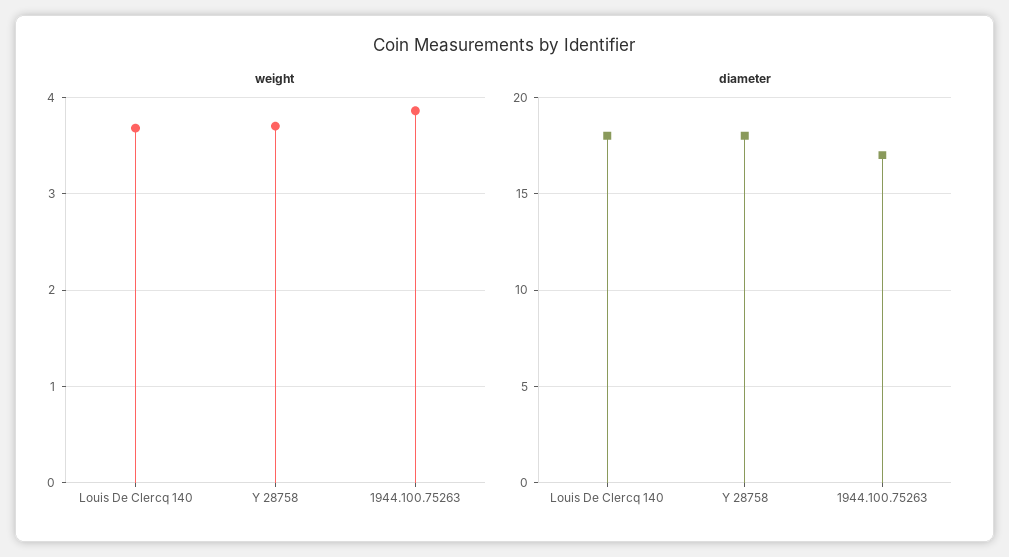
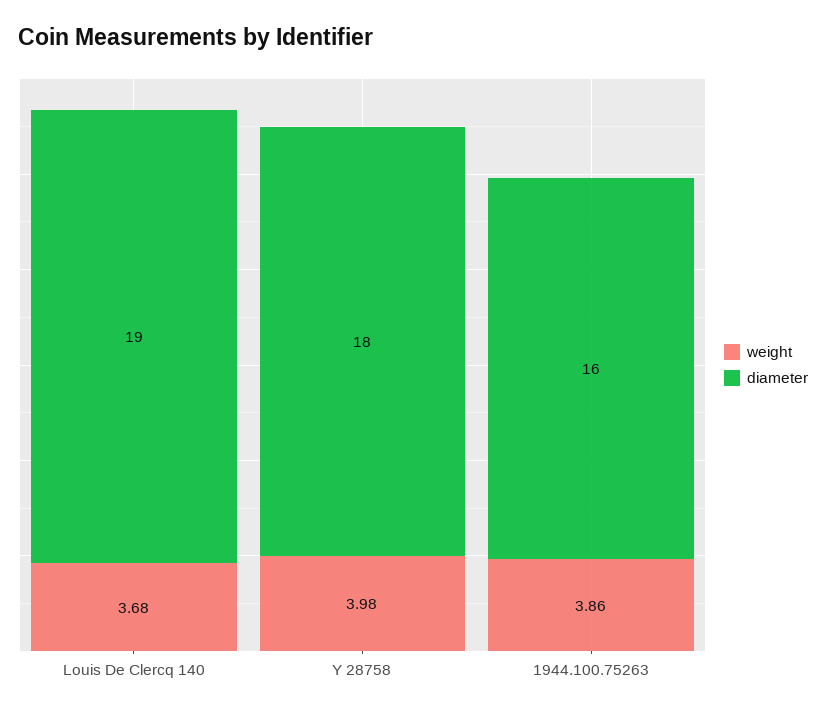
weight, Y 28758: 3.7 -> 3.98
diameter, Louis De Clercq 140: 18 -> 19
diameter, 1944.100.75263: 17 -> 16

